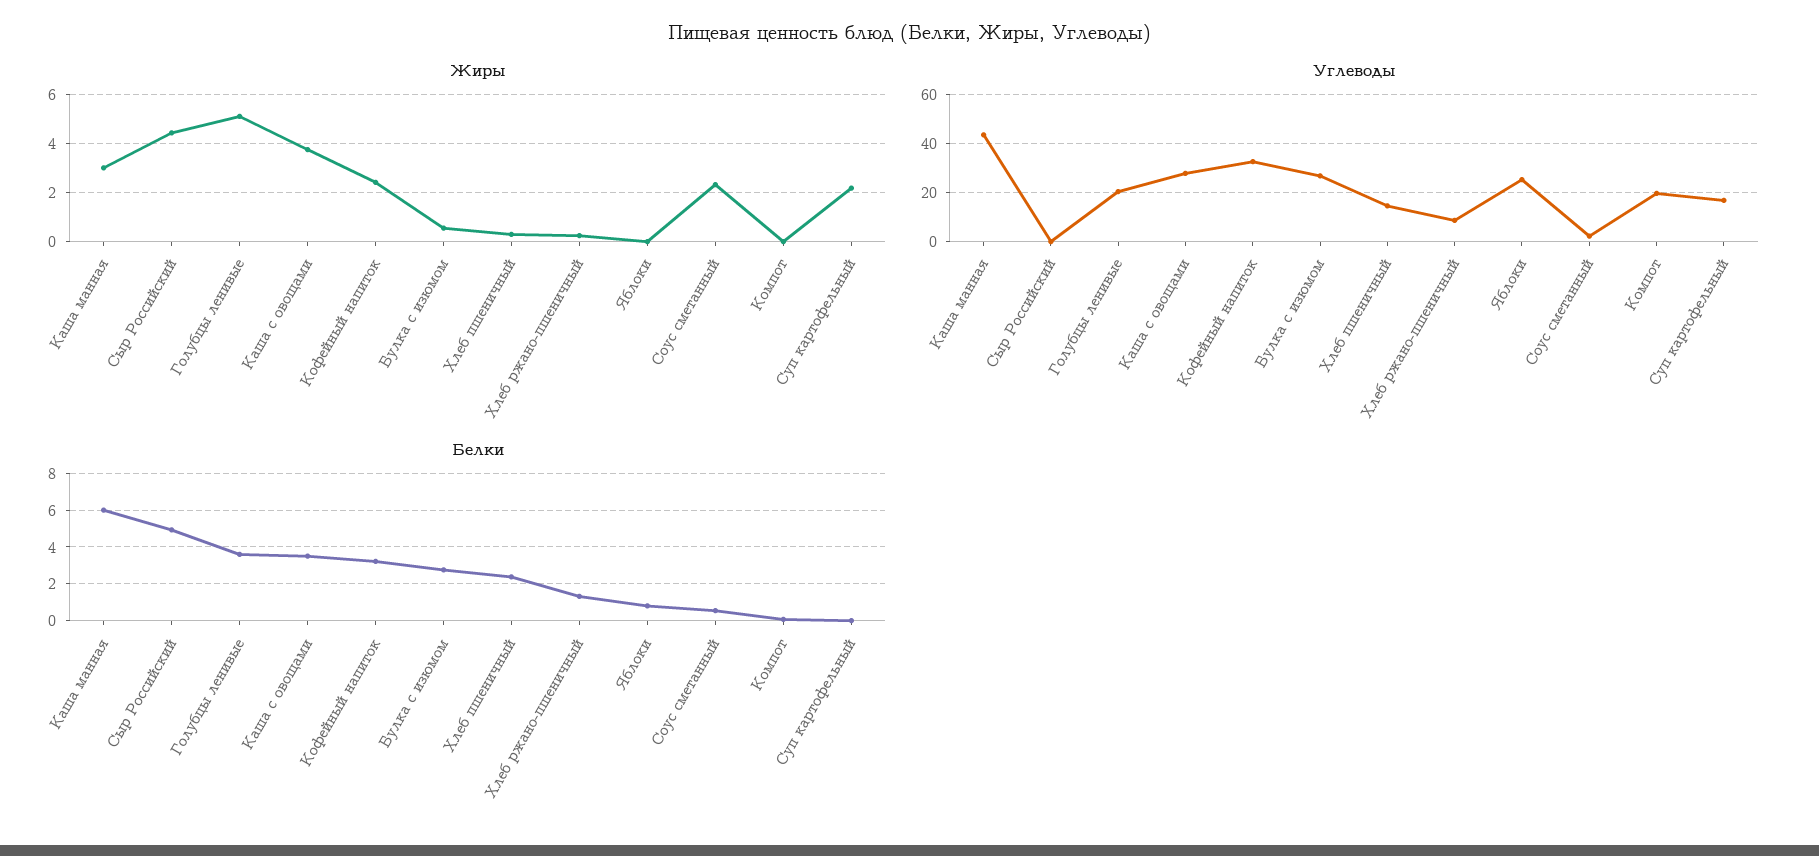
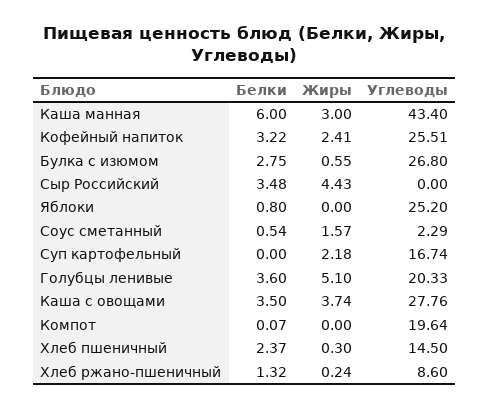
Жиры, Соус сметанный: 2.25 -> 1.57
Углеводы, Кофейный напиток: 32.5 -> 25.51
Белки, Сыр Российский: 5 -> 3.48

